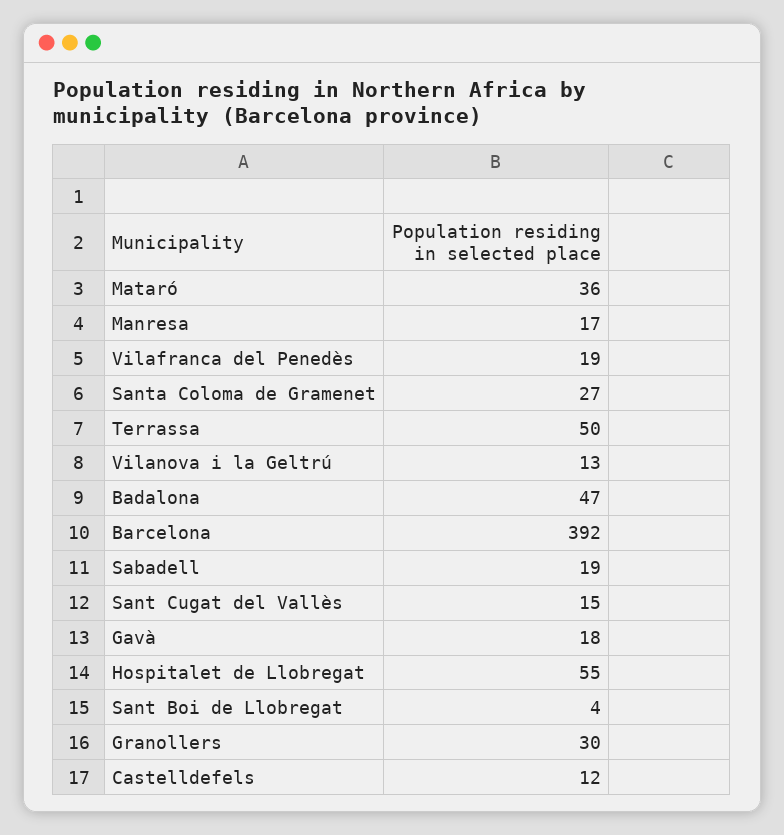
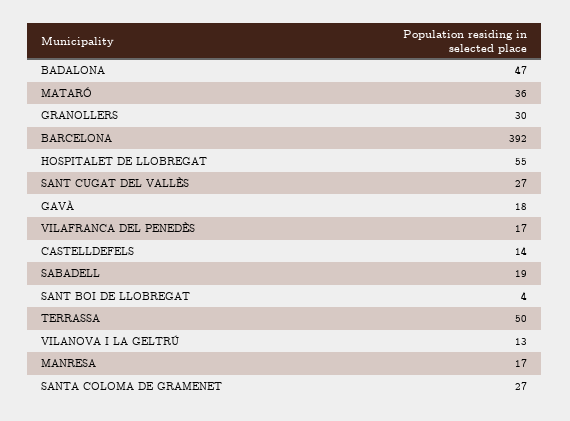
Vilafranca del Penedès: 19 -> 17
Sant Cugat del Vallès: 15 -> 27
Castelldefels: 12 -> 14

